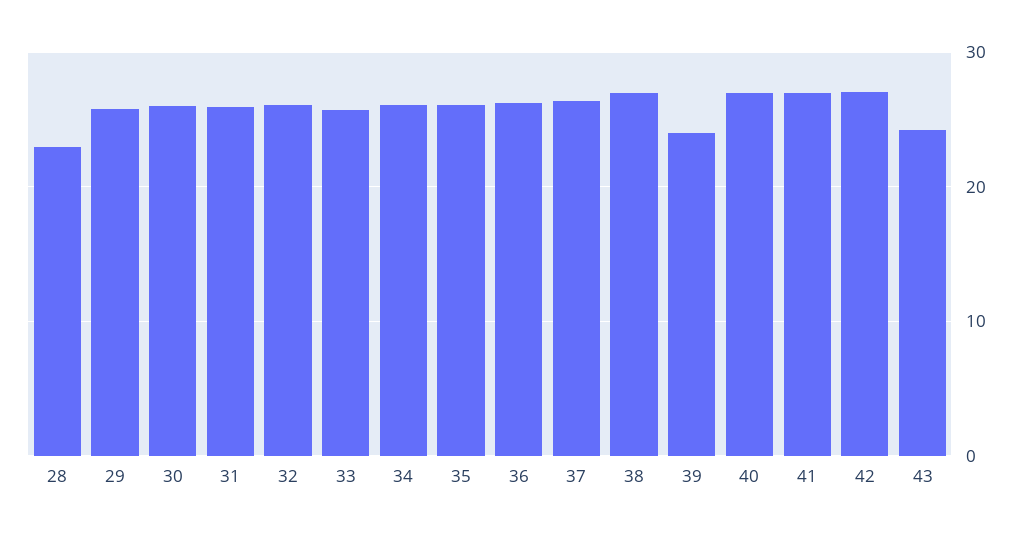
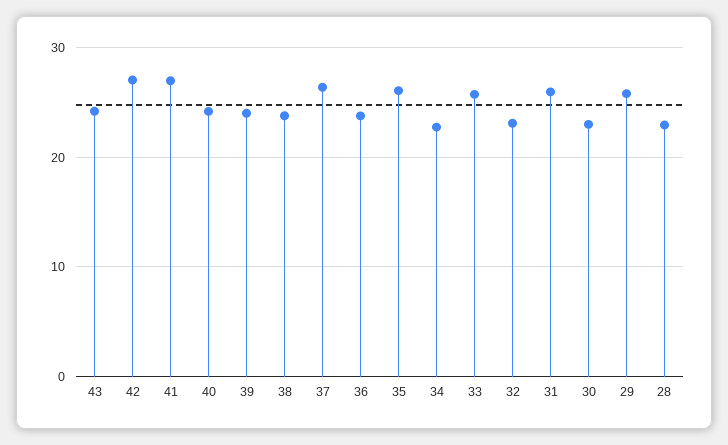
30: 26 -> 23
32: 26 -> 23
34: 26 -> 23
36: 26 -> 24
38: 27 -> 24
40: 27 -> 24

